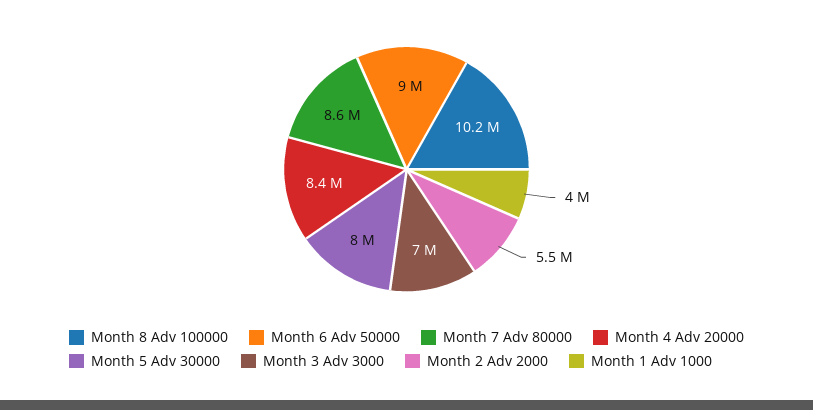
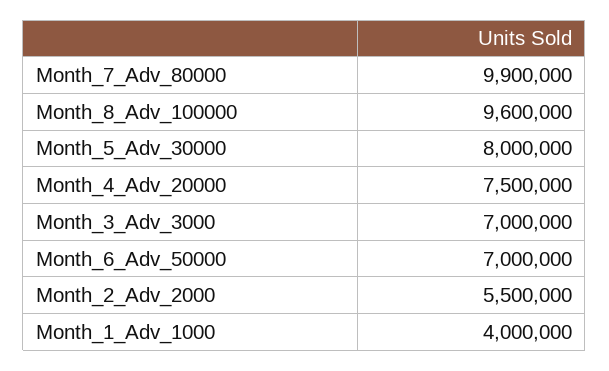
Month 8 Adv 100000: 10200000 -> 9600000
Month 6 Adv 50000: 9000000 -> 7000000
Month 7 Adv 80000: 8600000 -> 9900000
Month 4 Adv 20000: 8400000 -> 7500000

